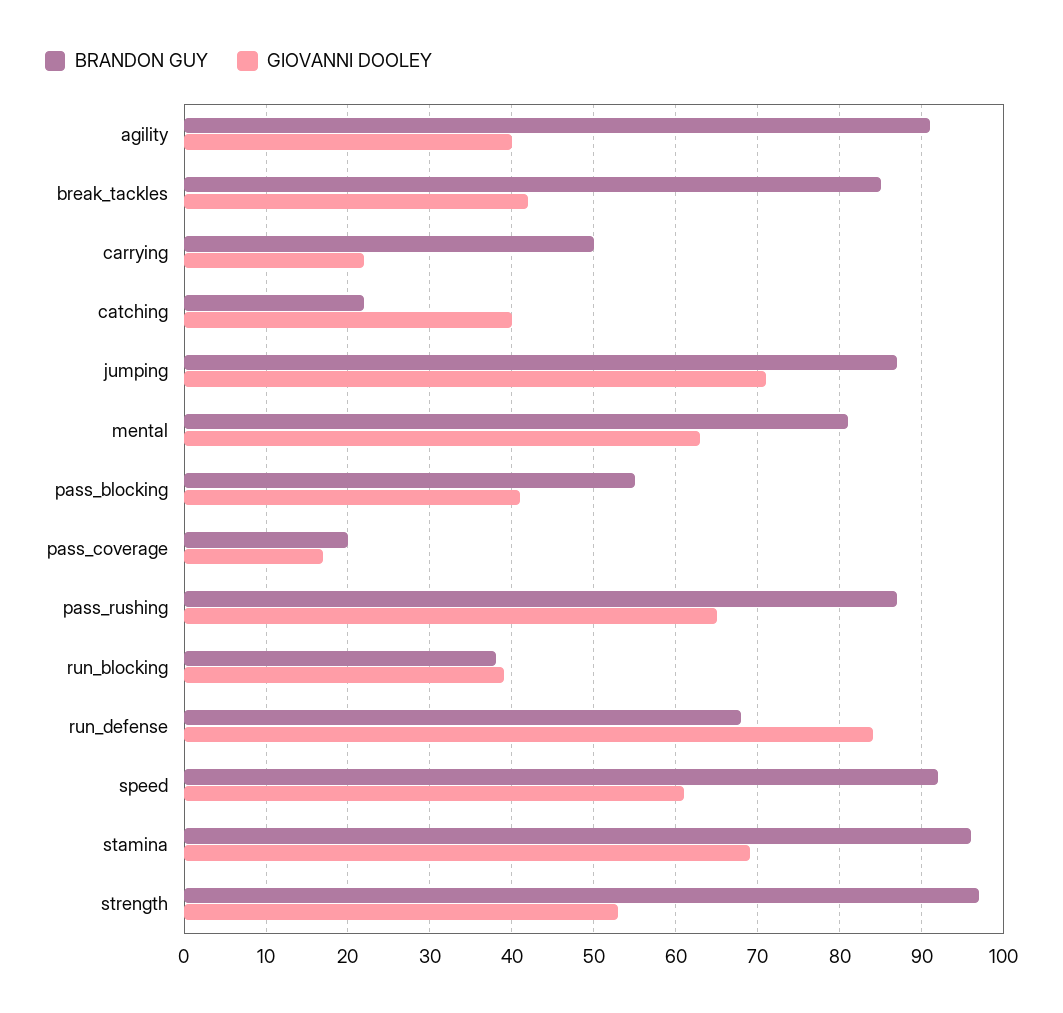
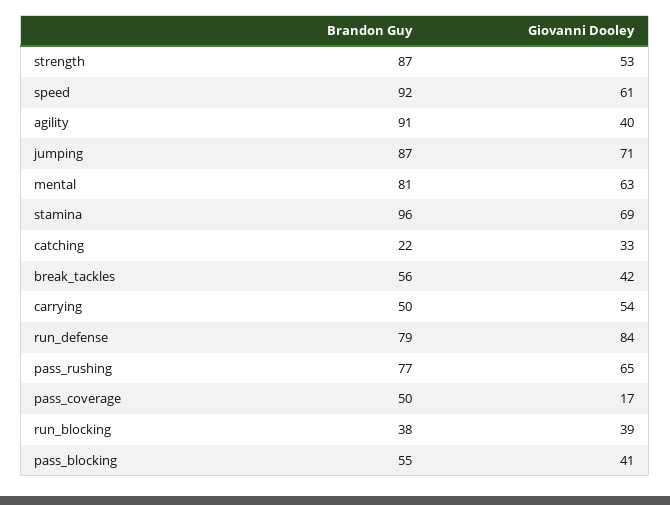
BRANDON GUY, break_tackles: 85 -> 56
GIOVANNI DOOLEY, carrying: 22 -> 54
GIOVANNI DOOLEY, catching: 40 -> 33
BRANDON GUY, pass_coverage: 20 -> 50
BRANDON GUY, pass_rushing: 87 -> 77
BRANDON GUY, run_defense: 68 -> 79
BRANDON GUY, strength: 97 -> 87

